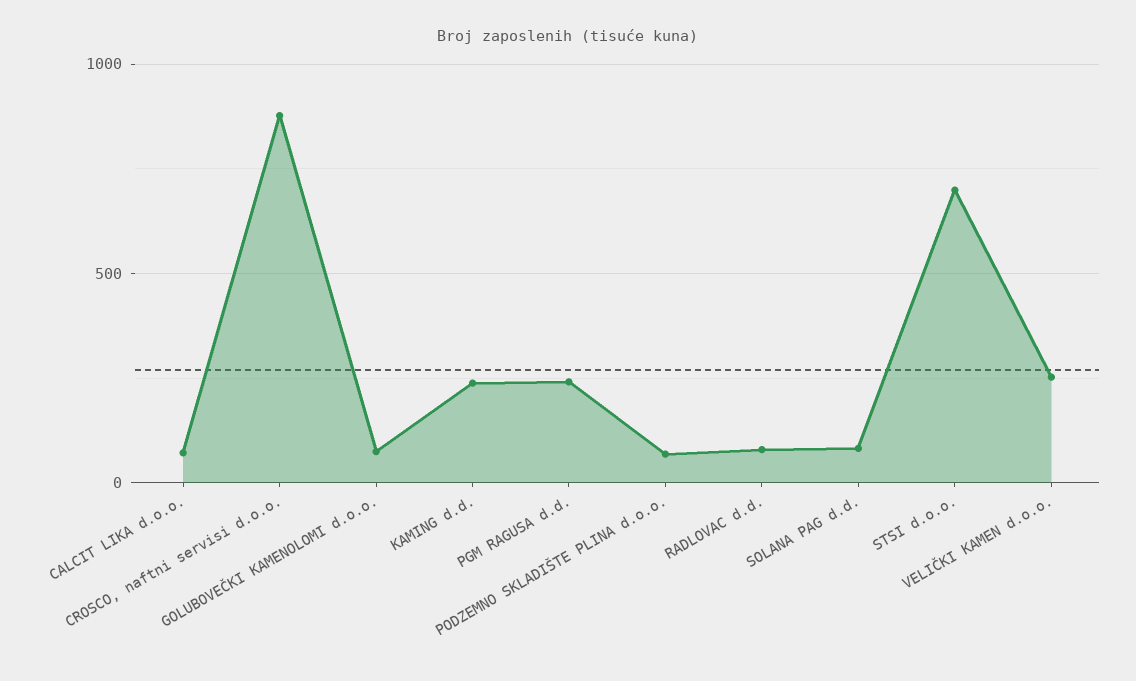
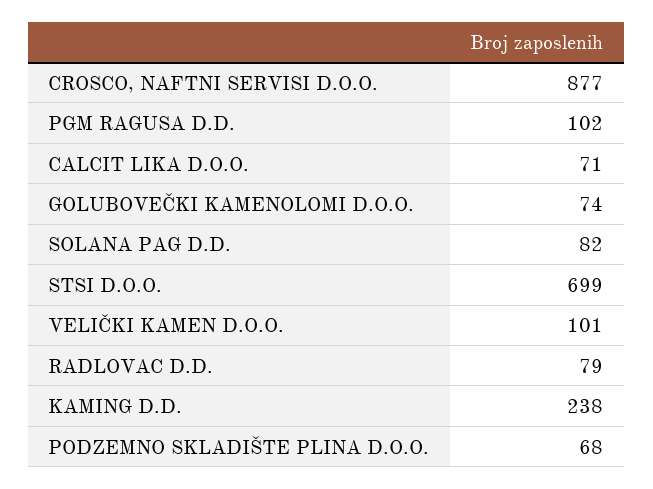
PGM RAGUSA d.d.: 250 -> 102
VELIČKI KAMEN d.o.o.: 250 -> 101

